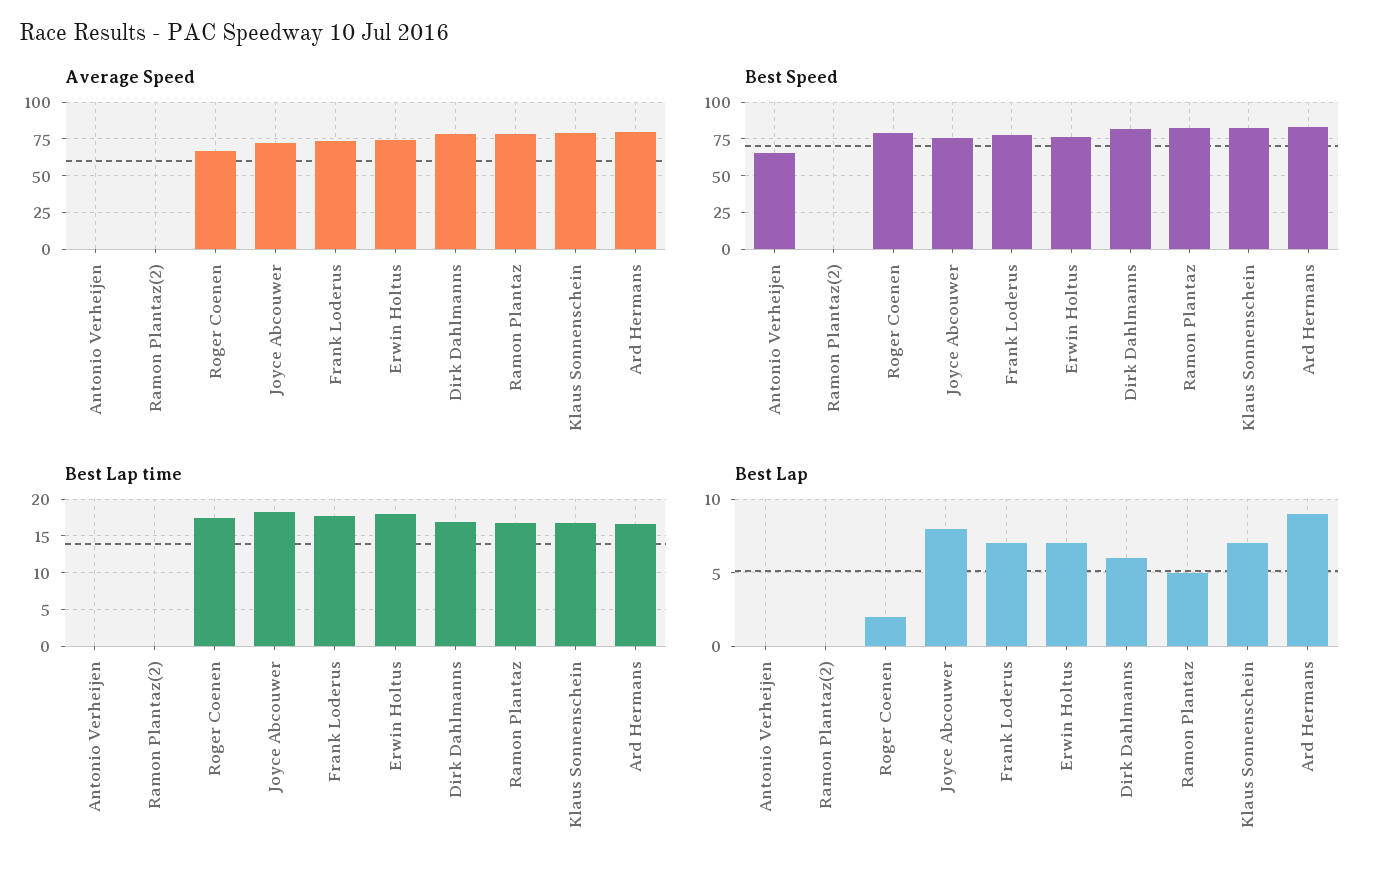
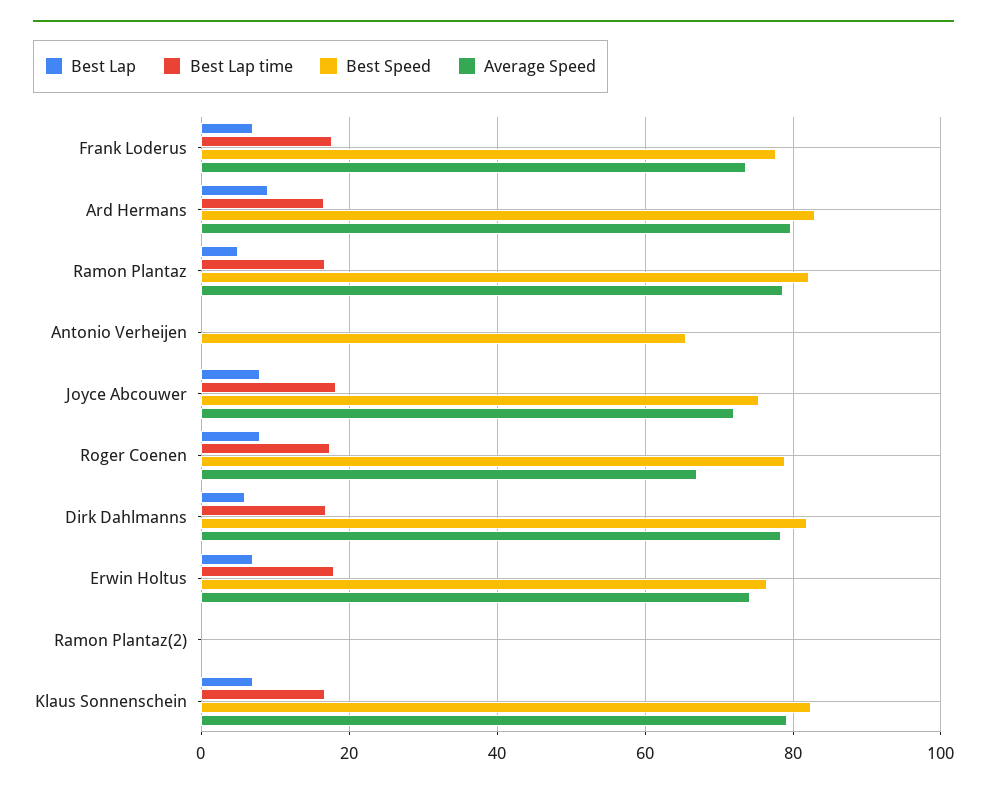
Best Lap, Roger Coenen: 2 -> 8

